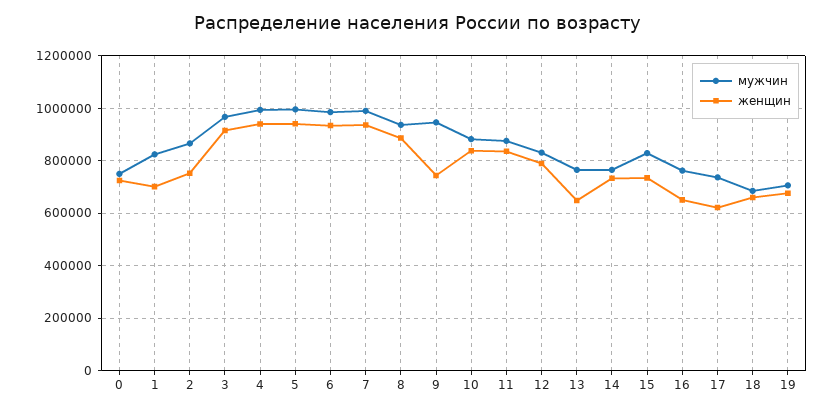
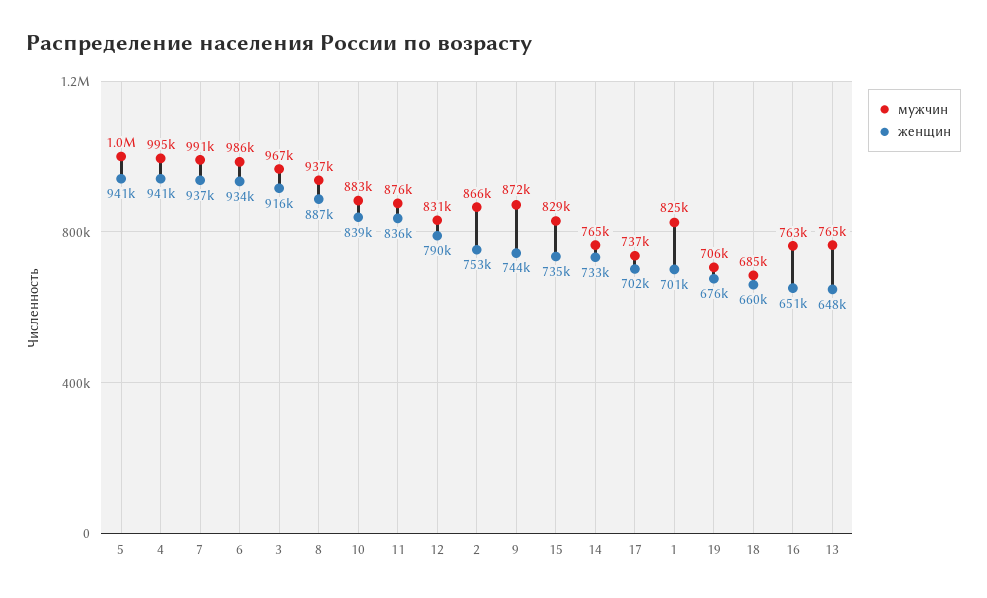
мужчин, 0: 750000 -> none
женщин, 0: 725000 -> none
мужчин, 9: 950000 -> 872000
женщин, 17: 625000 -> 702000

